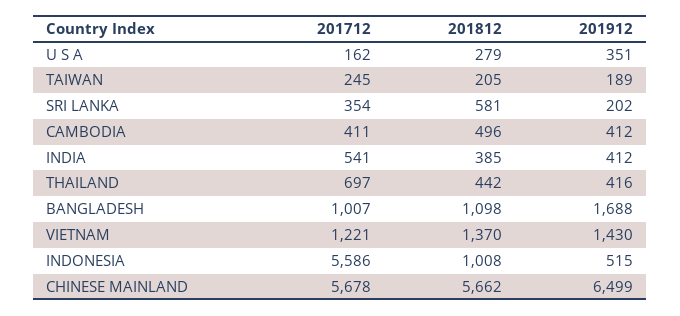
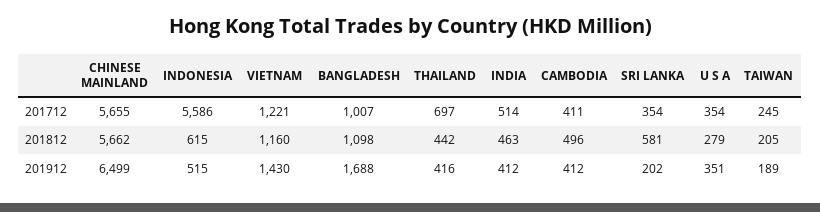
201712, U S A: 162 -> 354
201712, INDIA: 541 -> 514
201812, INDIA: 385 -> 463
201812, VIETNAM: 1370 -> 1160
201812, INDONESIA: 1008 -> 615
201712, CHINESE MAINLAND: 5678 -> 5655

